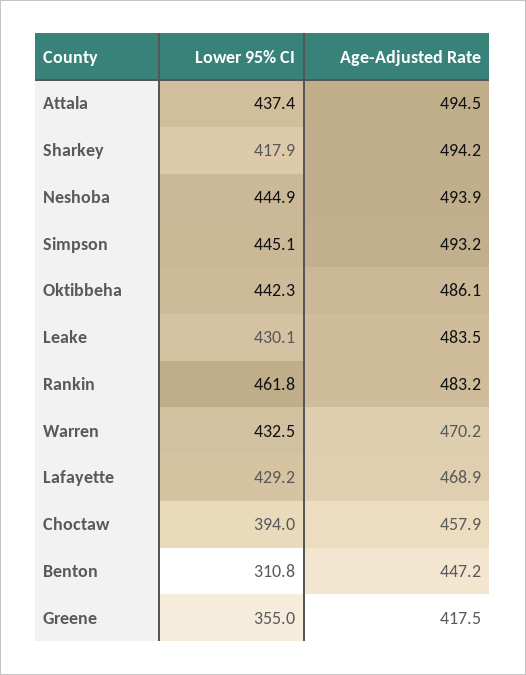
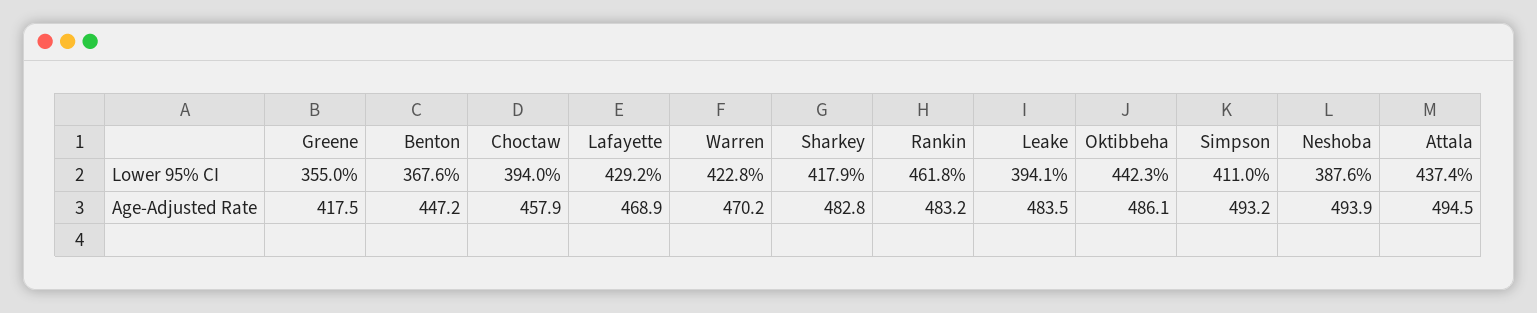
Age-Adjusted Rate, Sharkey: 494.2 -> 482.8
Lower 95% CI, Neshoba: 444.9 -> 387.6
Lower 95% CI, Simpson: 445.1 -> 411
Lower 95% CI, Leake: 430.1 -> 394.1
Lower 95% CI, Warren: 432.5 -> 422.8
Lower 95% CI, Benton: 310.8 -> 367.6

